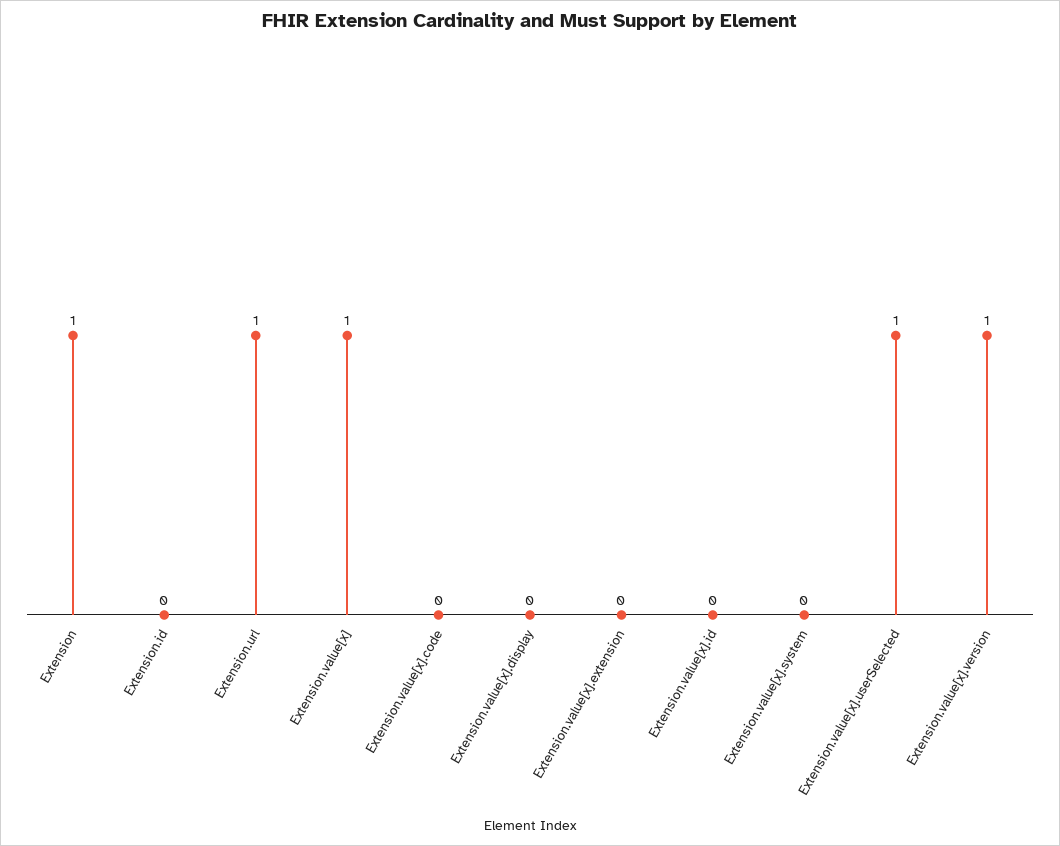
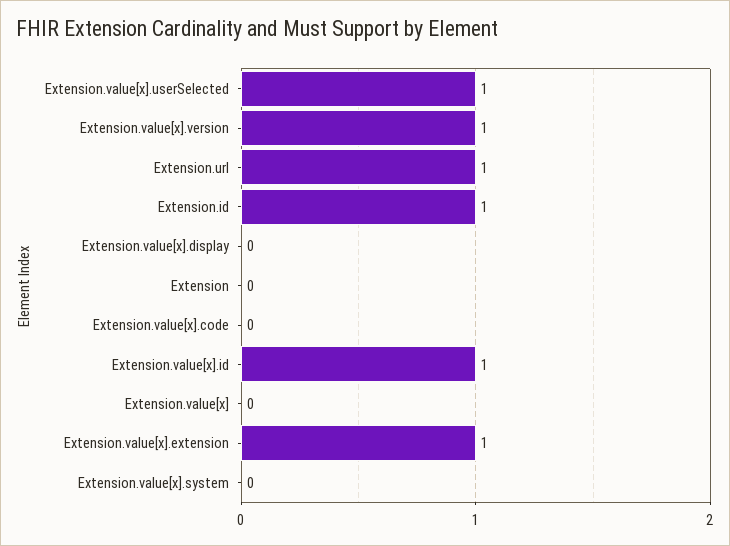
Extension: 1 -> 0
Extension.id: 0 -> 1
Extension.value[x]: 1 -> 0
Extension.value[x].extension: 0 -> 1
Extension.value[x].id: 0 -> 1

